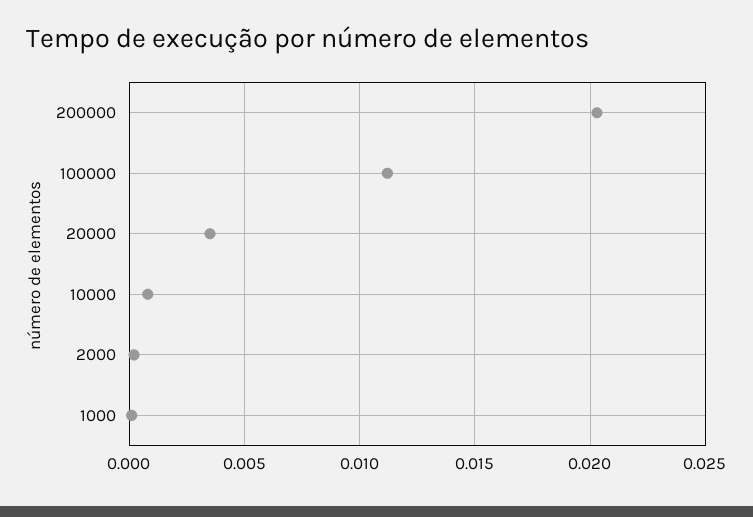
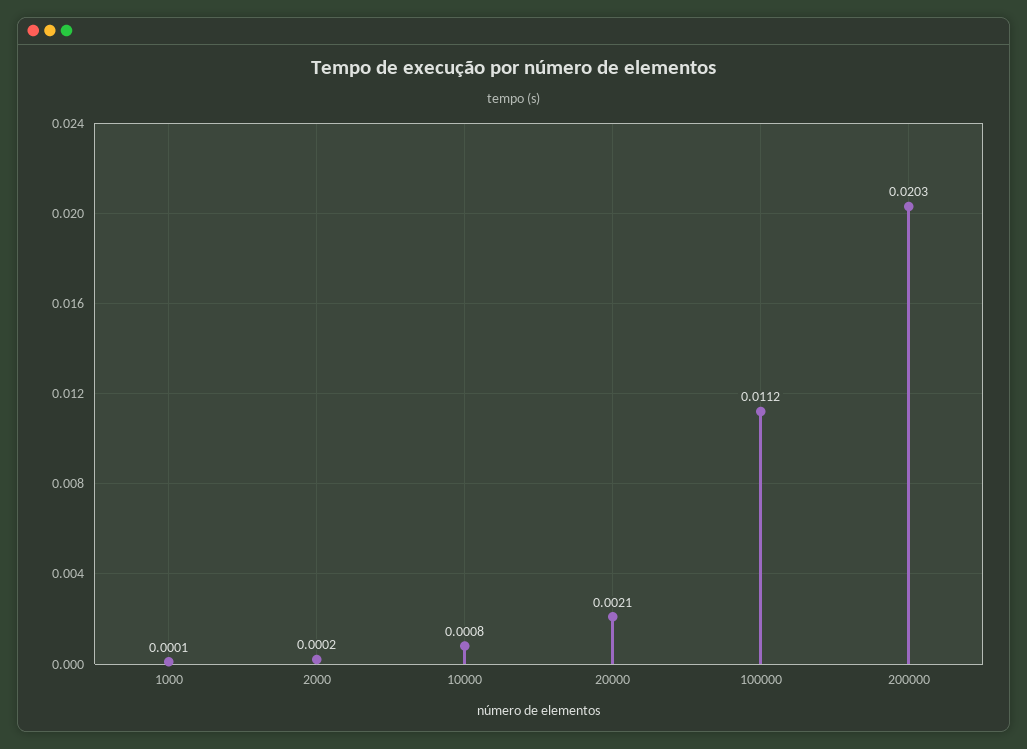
20000: 0.0035 -> 0.0021

